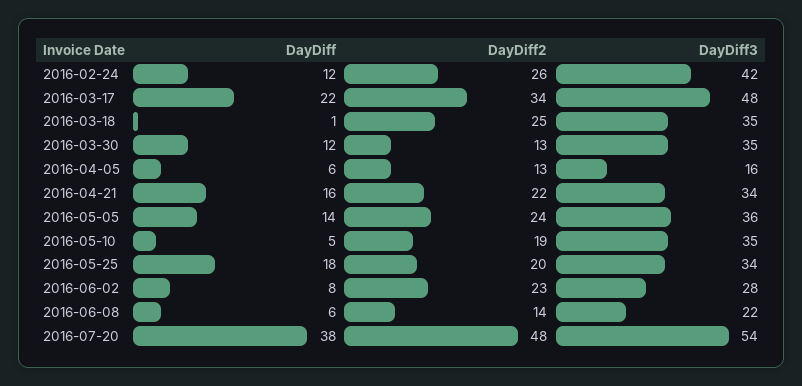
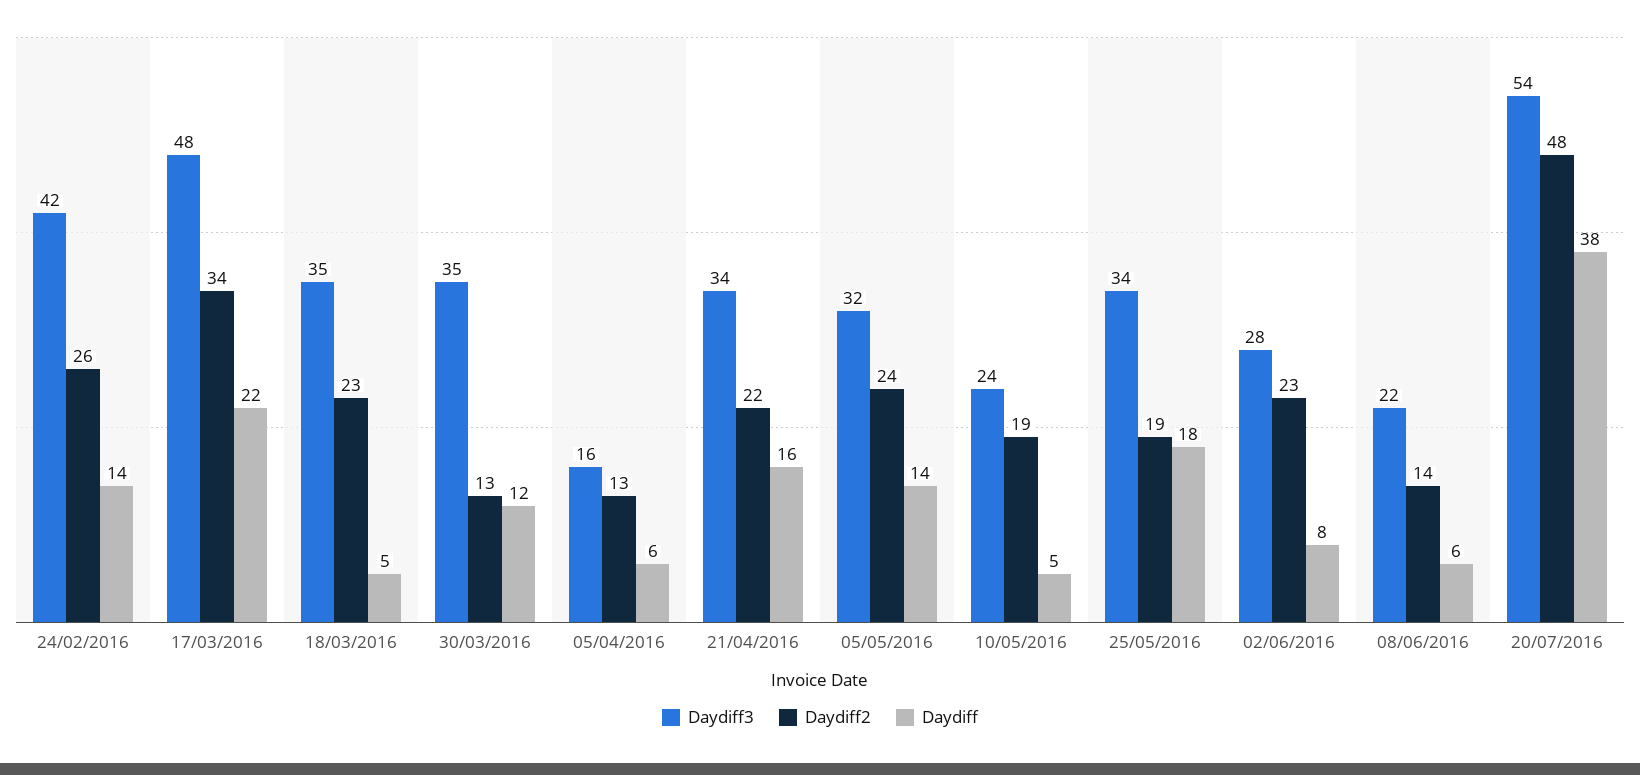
DayDiff, 2016-02-24: 12 -> 14
DayDiff, 2016-03-18: 1 -> 5
DayDiff2, 2016-03-18: 25 -> 23
DayDiff3, 2016-05-05: 36 -> 32
DayDiff3, 2016-05-10: 35 -> 24
DayDiff2, 2016-05-25: 20 -> 19

